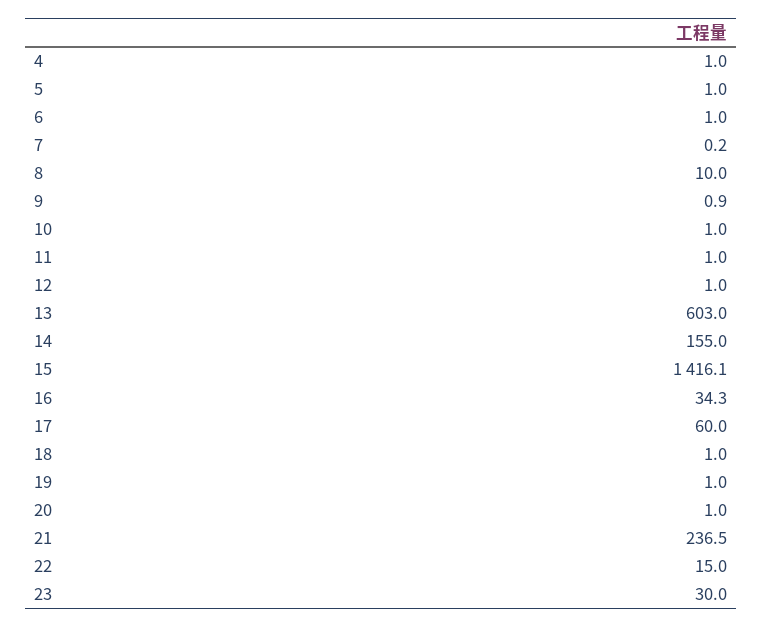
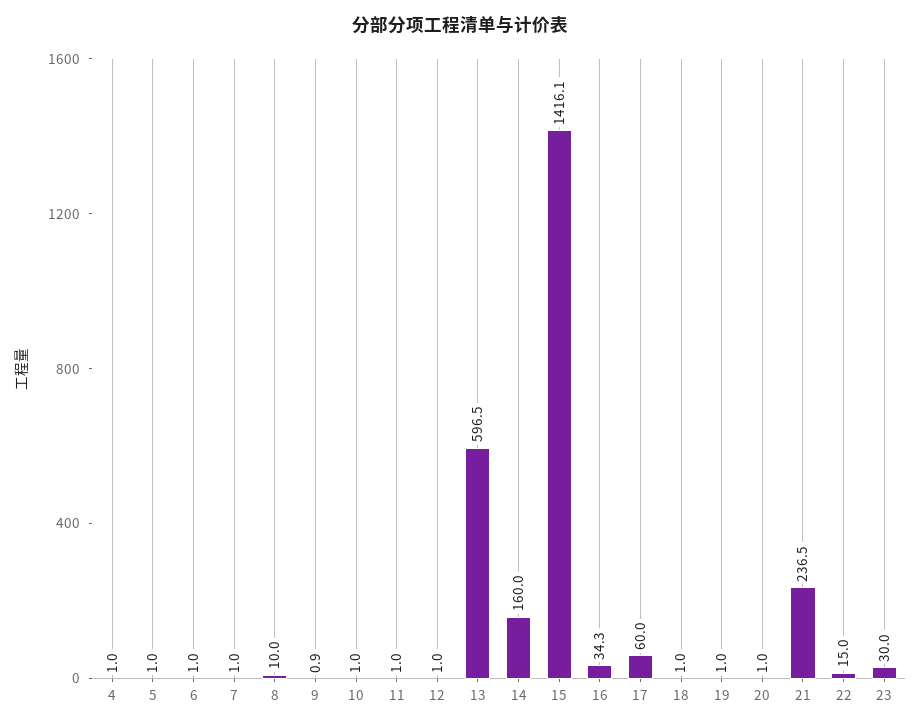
7: 0.2 -> 1
13: 603 -> 596.5
14: 155 -> 160

